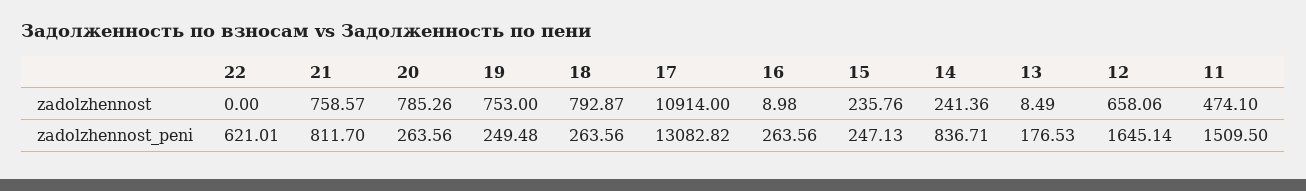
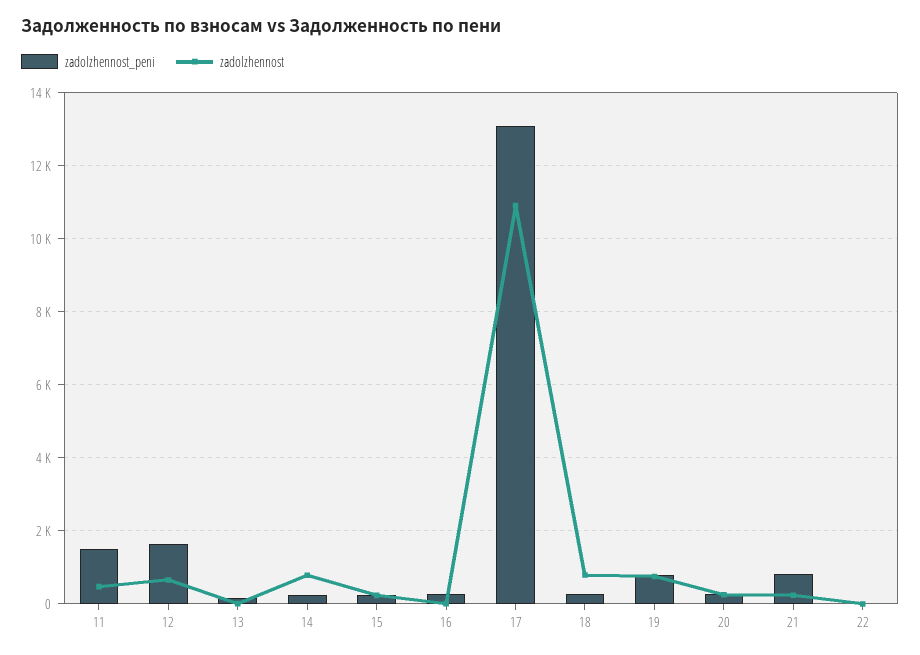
zadolzhennost, 21: 758.57 -> 200
zadolzhennost, 20: 785.26 -> 200
zadolzhennost, 14: 241.36 -> 800
zadolzhennost_peni, 22: 621.01 -> 0
zadolzhennost_peni, 19: 249.48 -> 800
zadolzhennost_peni, 14: 836.71 -> 200

